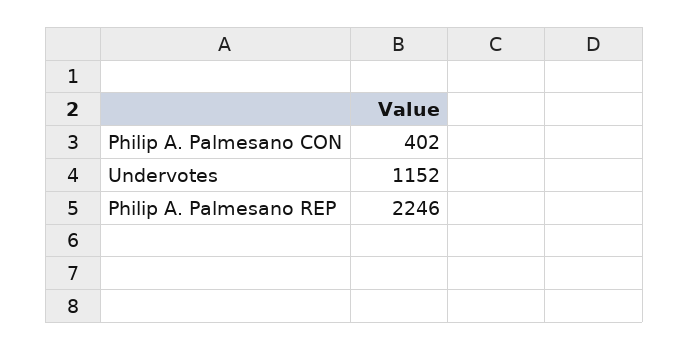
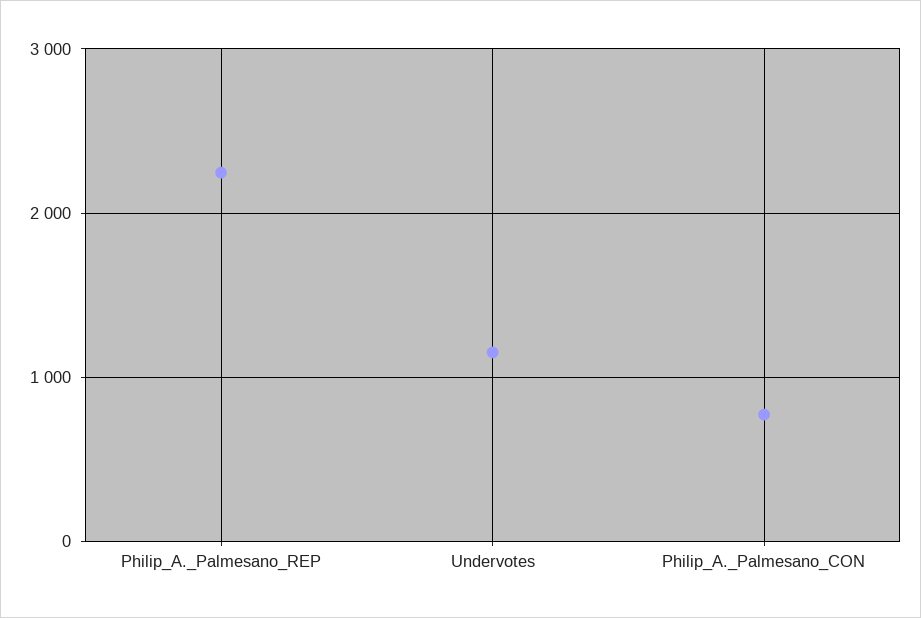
Philip A. Palmesano CON: 402 -> 800

